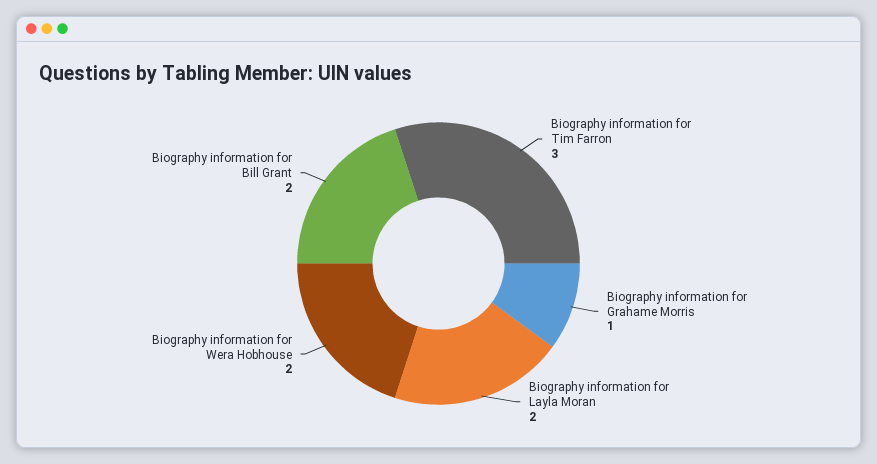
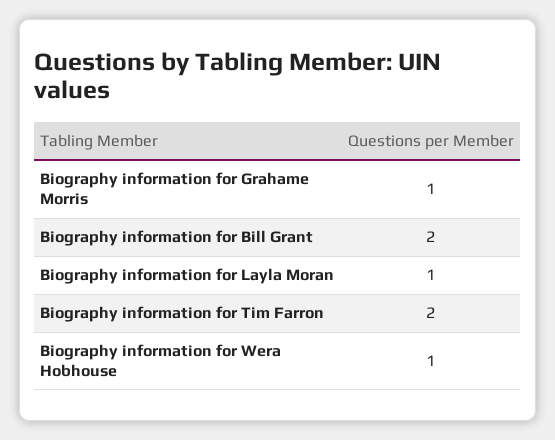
Biography information for Tim Farron: 3 -> 2
Biography information for Layla Moran: 2 -> 1
Biography information for Wera Hobhouse: 2 -> 1

